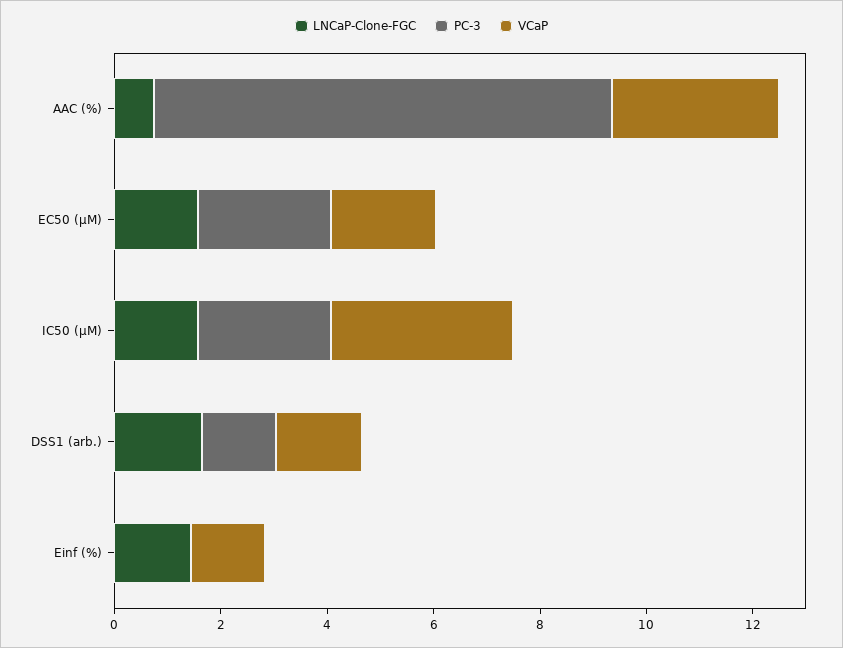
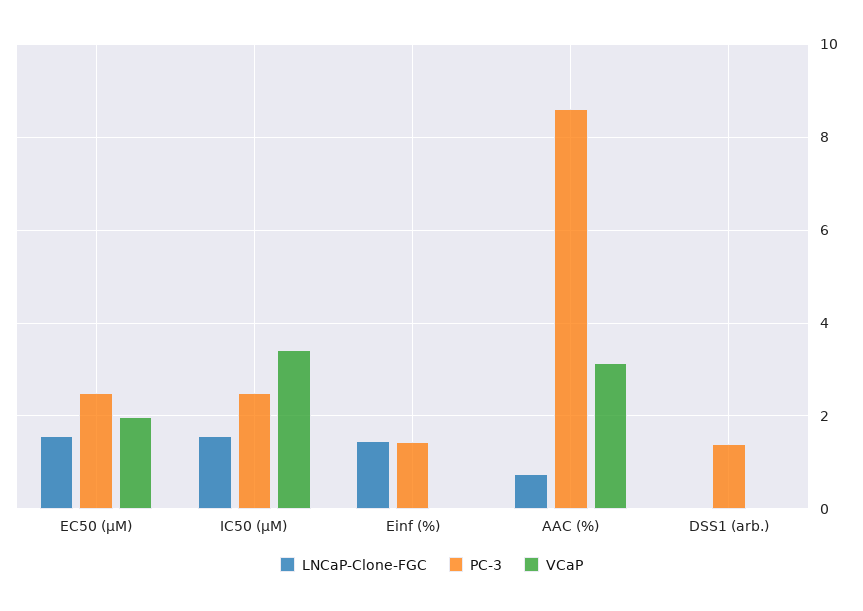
LNCaP-Clone-FGC, DSS1 (arb.): 1.5 -> 0
VCaP, DSS1 (arb.): 1.5 -> 0
PC-3, Einf (%): 0 -> 1.4
VCaP, Einf (%): 1.5 -> 0

